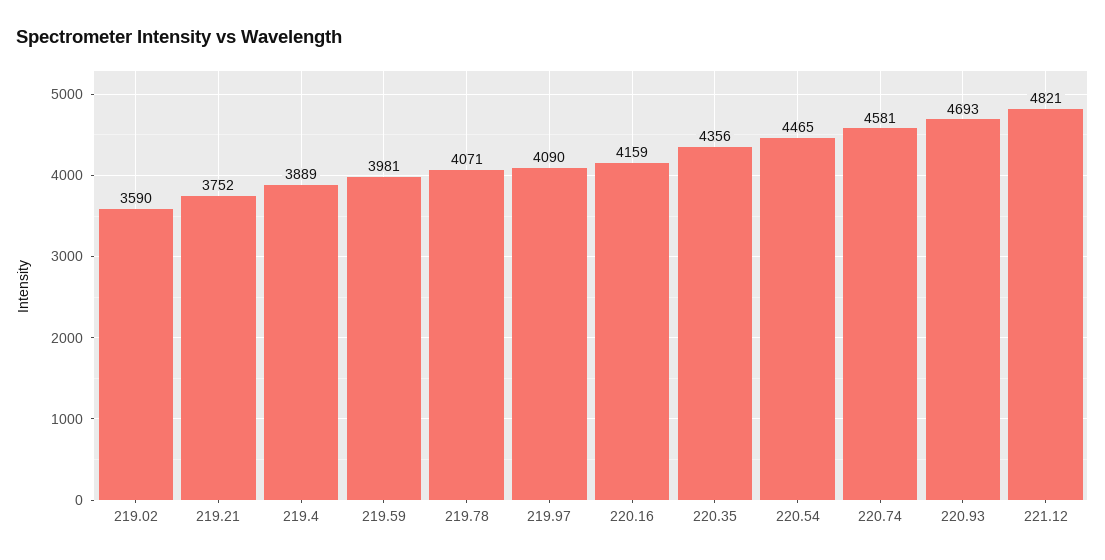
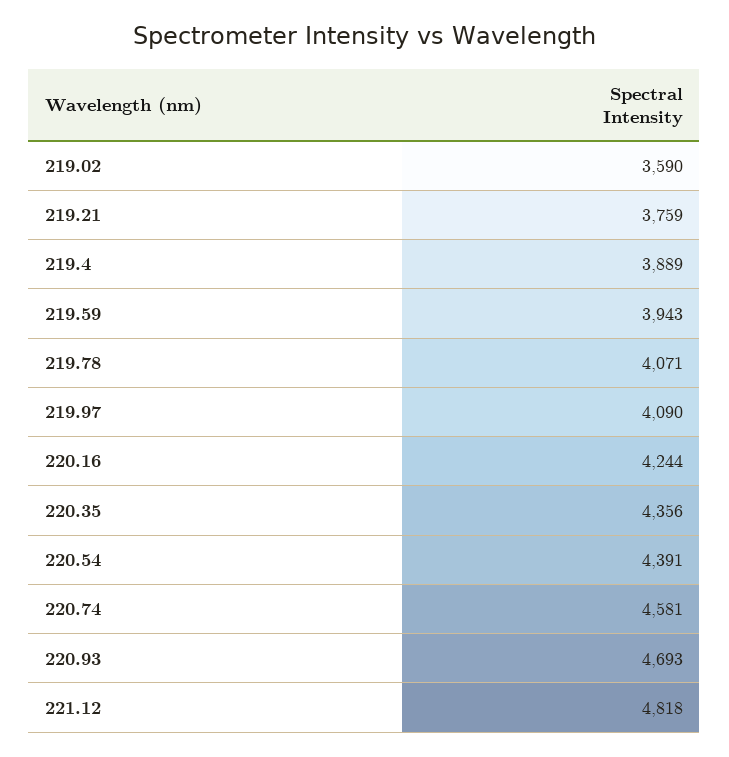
219.21: 3752 -> 3759
219.59: 3981 -> 3943
220.16: 4159 -> 4244
220.54: 4465 -> 4391
221.12: 4821 -> 4818

